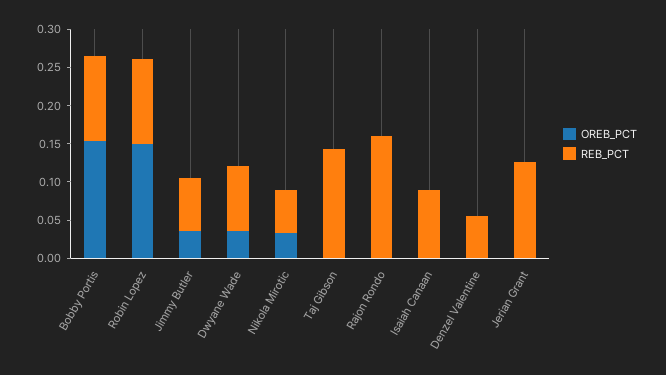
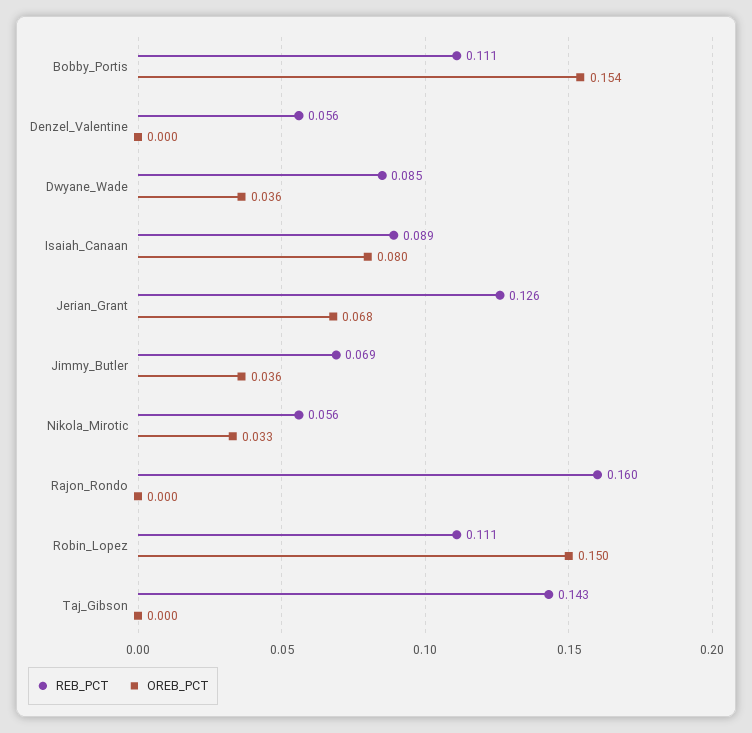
OREB_PCT, Isaiah Canaan: 0 -> 0.08
OREB_PCT, Jerian Grant: 0 -> 0.068

